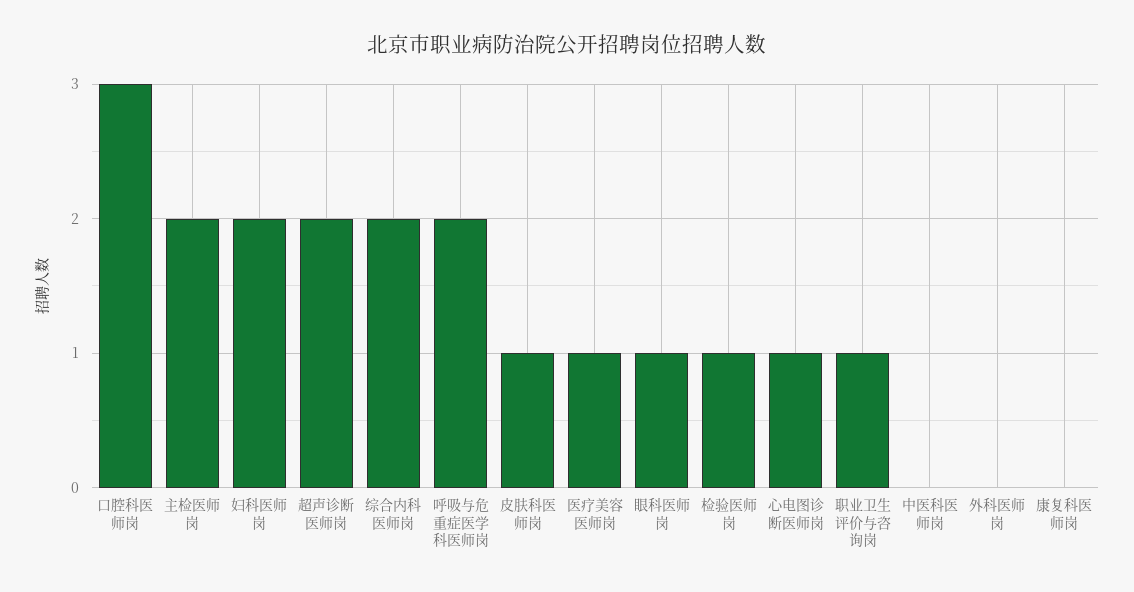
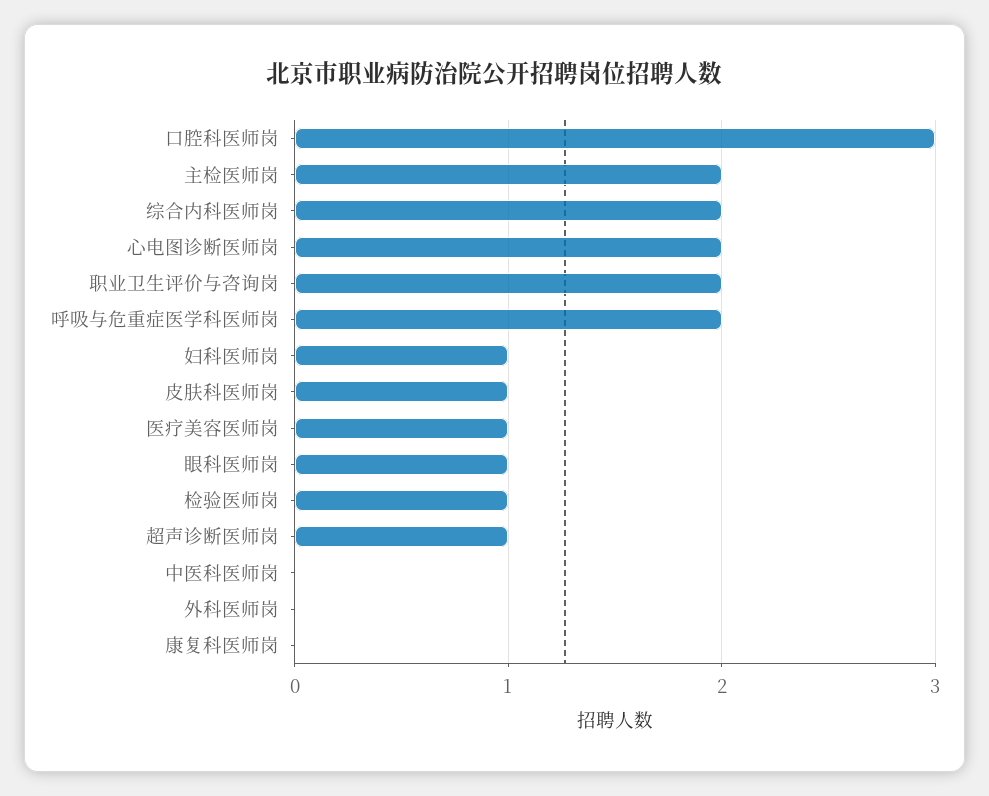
妇科医师岗: 2 -> 1
超声诊断医师岗: 2 -> 1
心电图诊断医师岗: 1 -> 2
职业卫生评价与咨询岗: 1 -> 2

